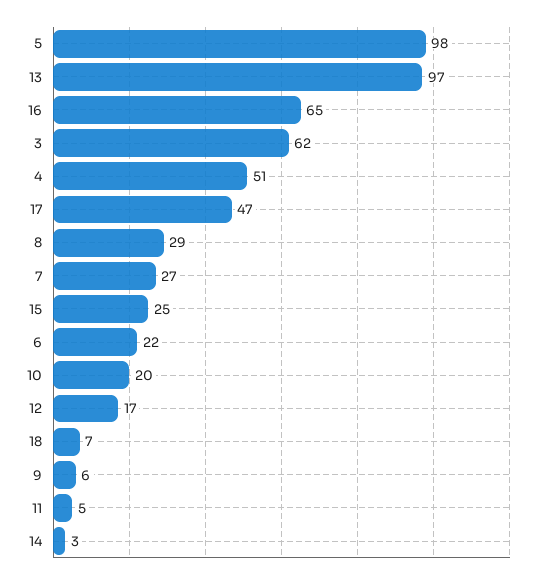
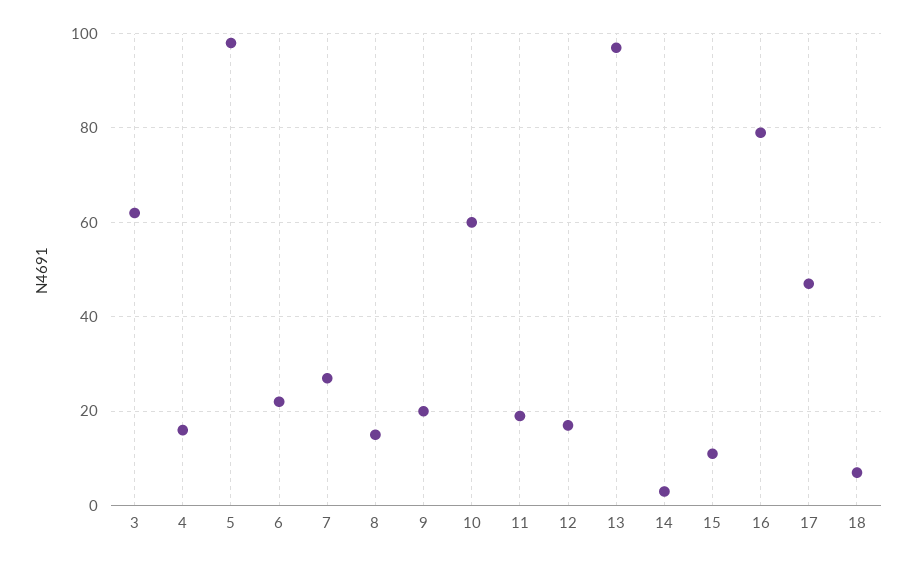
16: 65 -> 80
4: 51 -> 15
8: 29 -> 15
15: 25 -> 10
10: 20 -> 60
9: 6 -> 20
11: 5 -> 20

